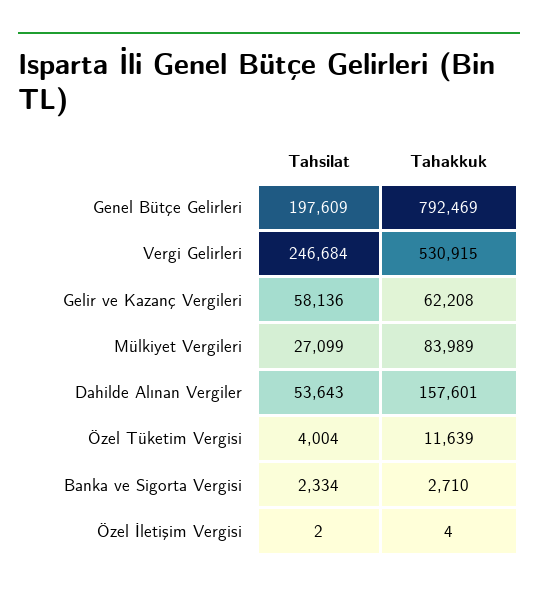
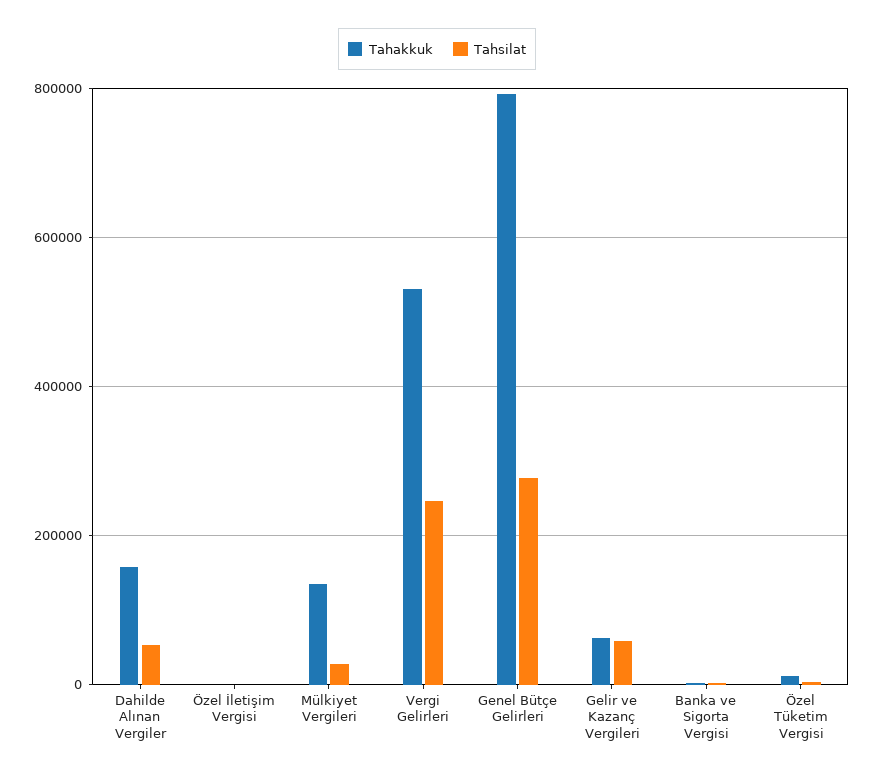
Tahsilat, Genel Bütçe Gelirleri: 197609 -> 280000
Tahakkuk, Mülkiyet Vergileri: 83989 -> 140000

